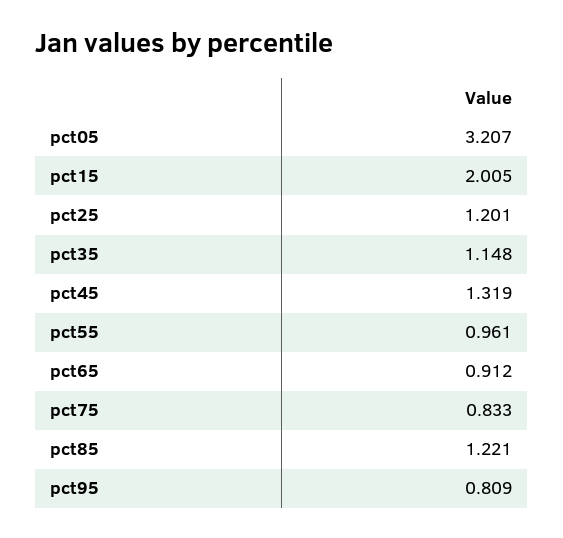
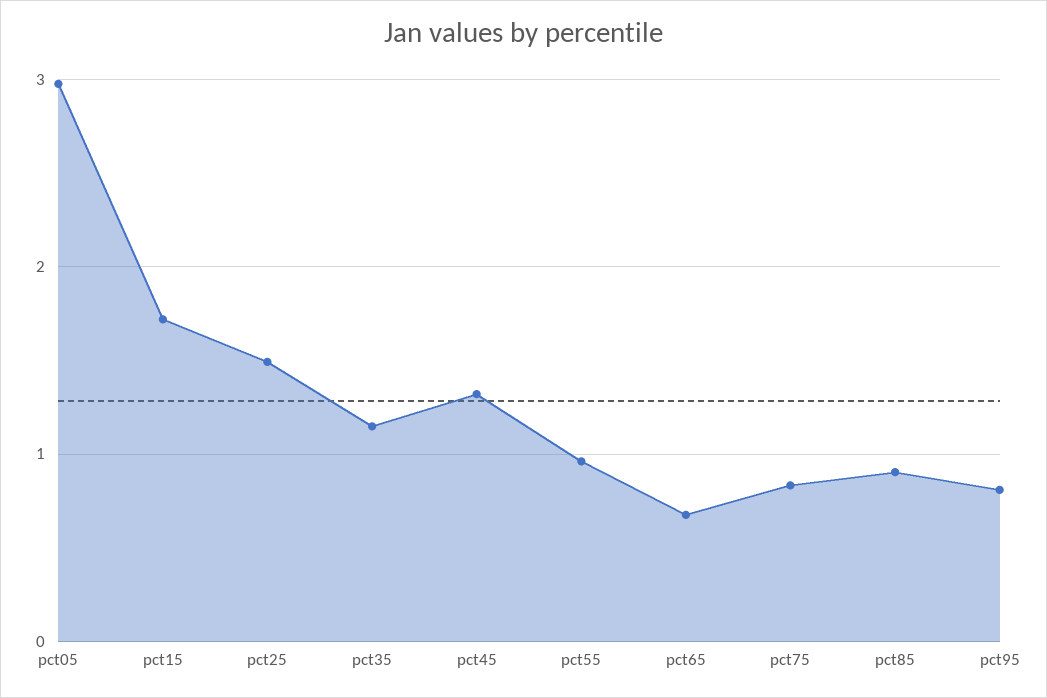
pct05: 3.207 -> 3
pct15: 2.005 -> 1.7
pct25: 1.201 -> 1.5
pct65: 0.912 -> 0.7
pct85: 1.221 -> 0.9

